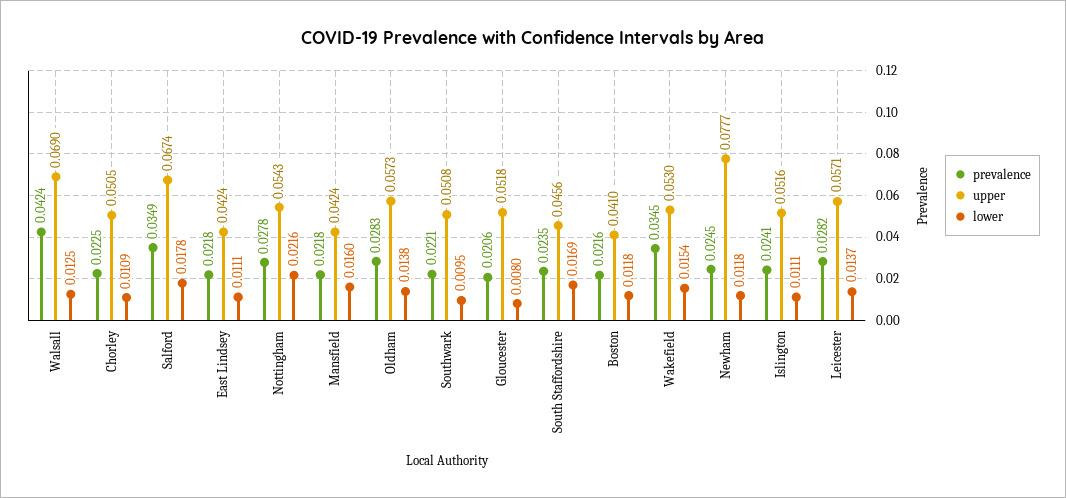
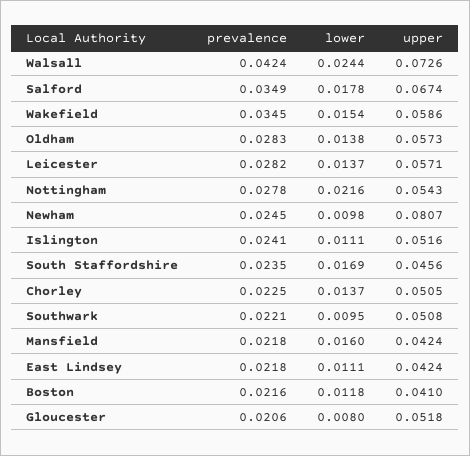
upper, Walsall: 0.069 -> 0.0726
lower, Walsall: 0.0125 -> 0.0244
lower, Chorley: 0.0109 -> 0.0137
upper, Wakefield: 0.053 -> 0.0586
upper, Newham: 0.0777 -> 0.0807
lower, Newham: 0.0118 -> 0.0098

